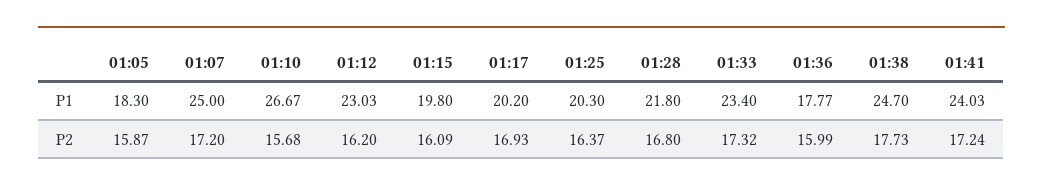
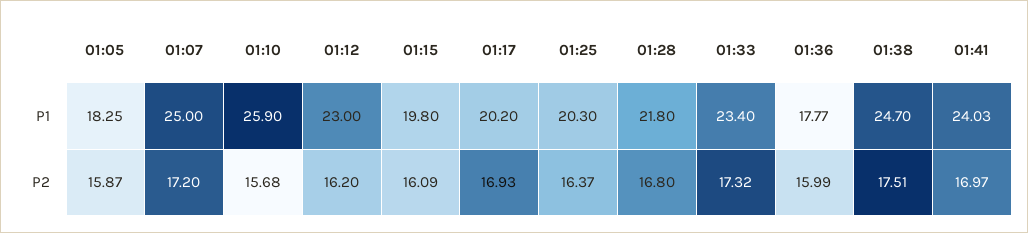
01:05, P1: 18.3 -> 18.25
01:10, P1: 26.67 -> 25.9
01:12, P1: 23.03 -> 23
01:38, P2: 17.73 -> 17.51
01:41, P2: 17.24 -> 16.97

